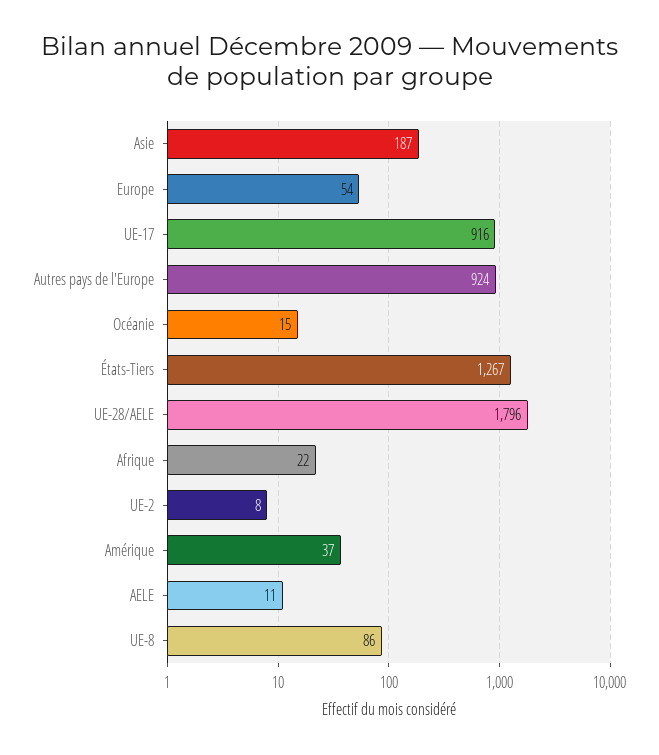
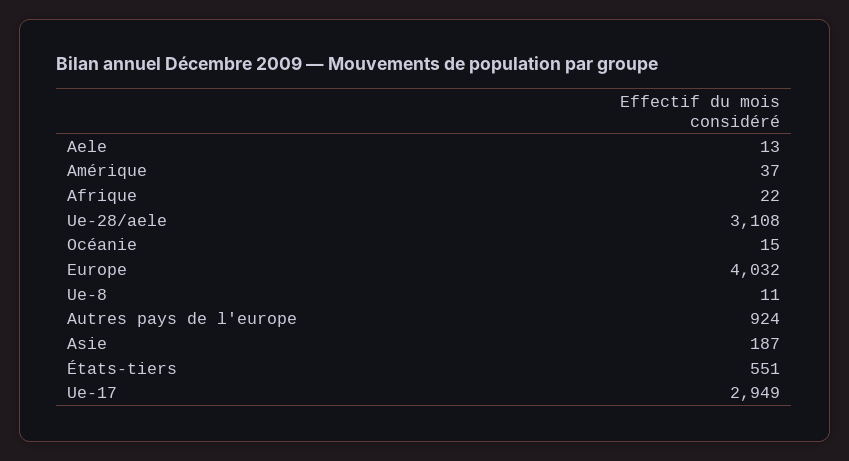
Europe: 54 -> 4032
UE-17: 916 -> 2949
États-Tiers: 1267 -> 551
UE-28/AELE: 1796 -> 3108
UE-2: 8 -> none
AELE: 11 -> 13
UE-8: 86 -> 11

